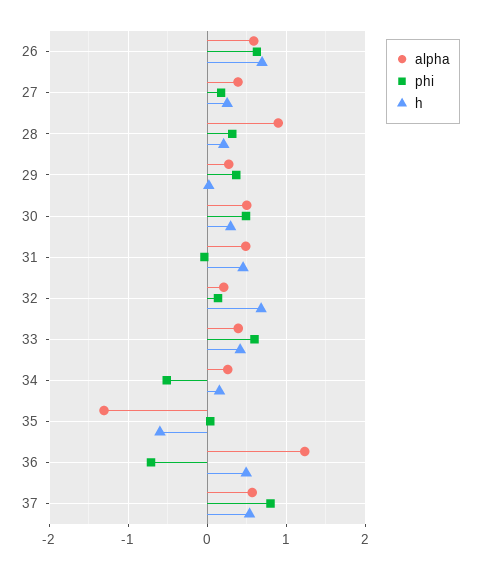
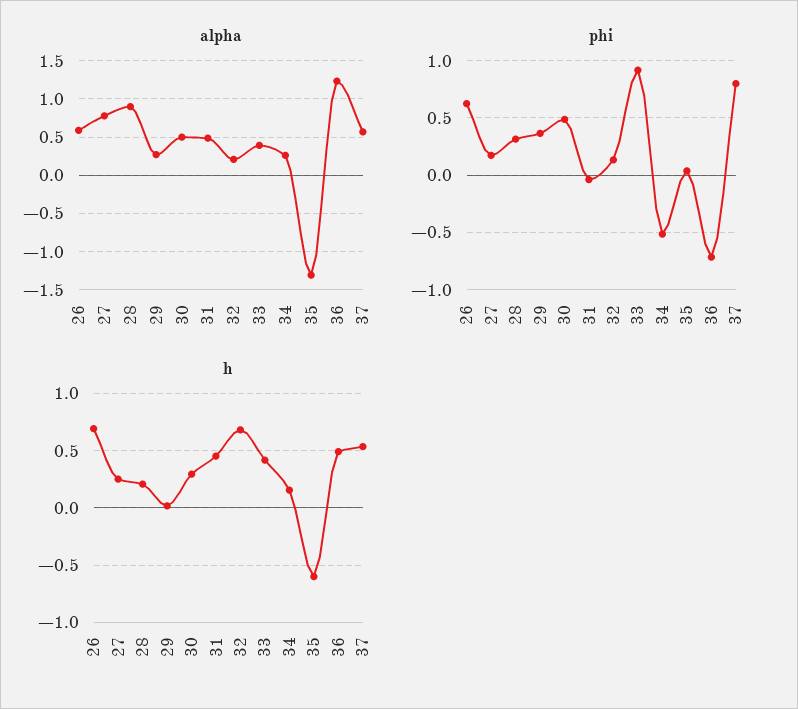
alpha, 27: 0.4 -> 0.8
phi, 33: 0.6 -> 0.9

